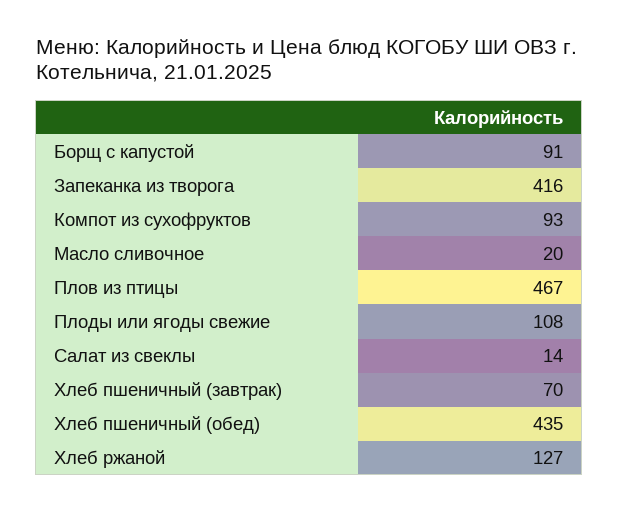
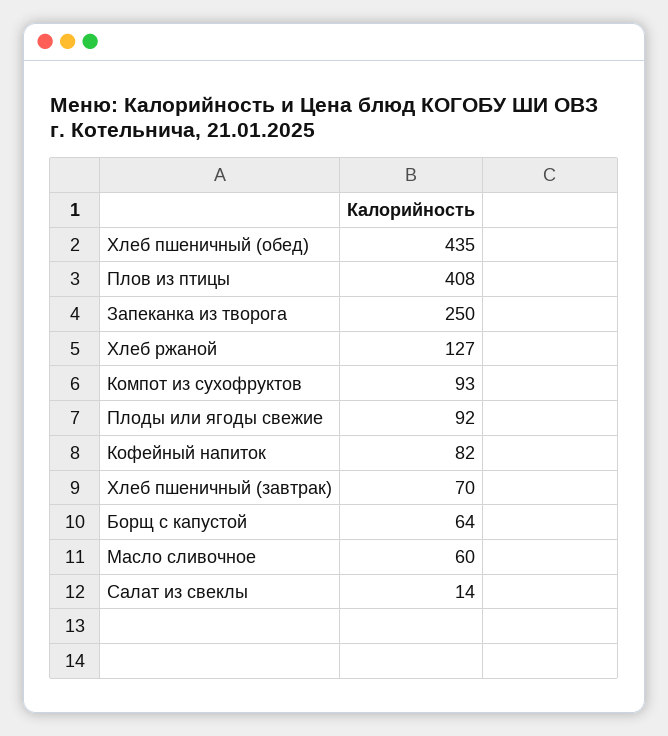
Борщ с капустой: 91 -> 64
Запеканка из творога: 416 -> 250
Масло сливочное: 20 -> 60
Плов из птицы: 467 -> 408
Плоды или ягоды свежие: 108 -> 92
Кофейный напиток: none -> 82

